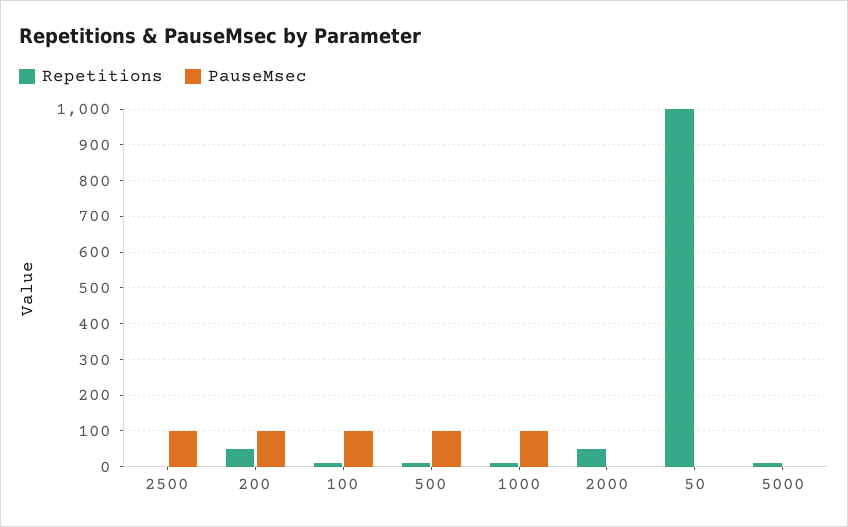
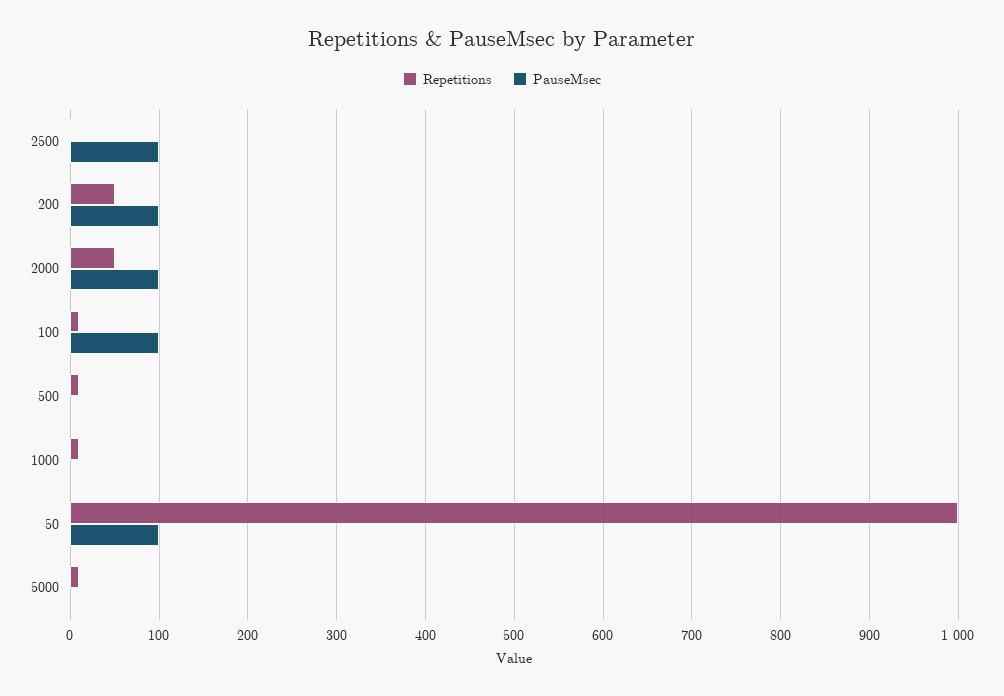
PauseMsec, 500: 100 -> 0
PauseMsec, 1000: 100 -> 0
PauseMsec, 2000: 0 -> 100
PauseMsec, 50: 0 -> 100

